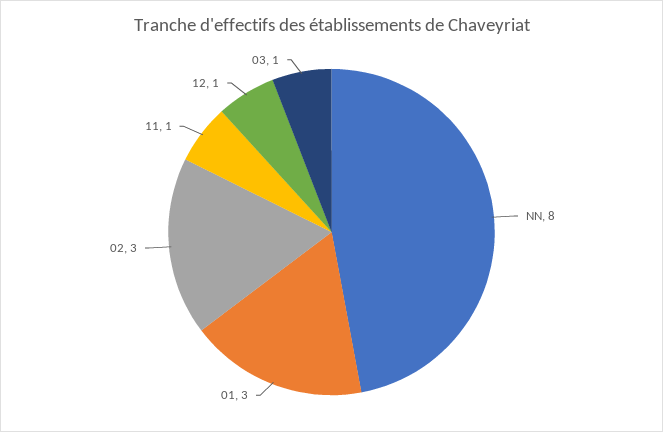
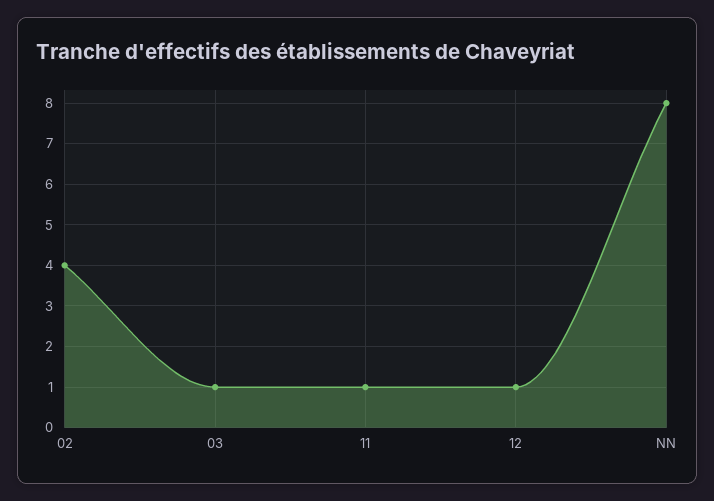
01: 3 -> none
02: 3 -> 4

